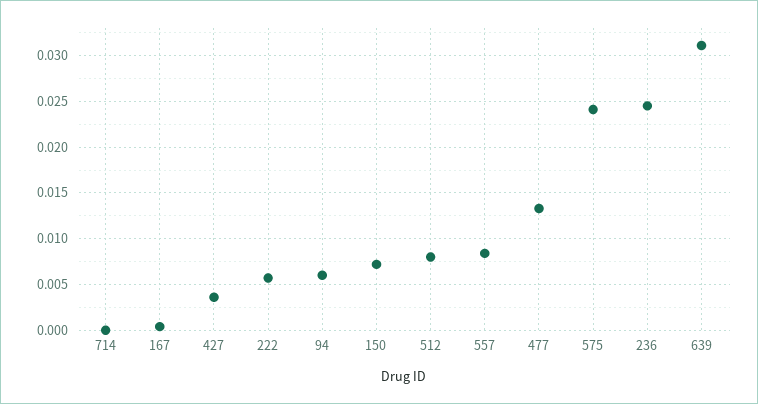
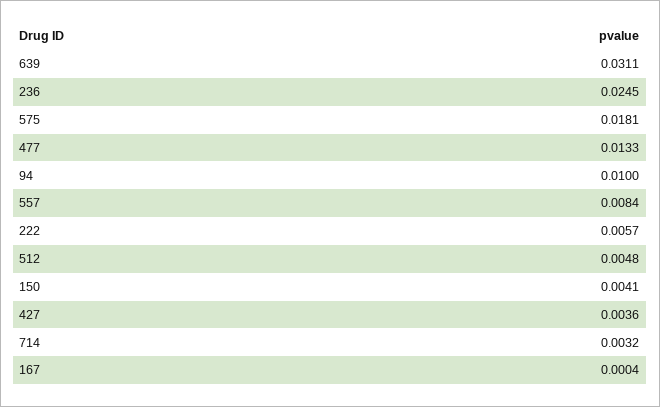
714: 0 -> 0.0032
94: 0.006 -> 0.01
150: 0.007 -> 0.0041
512: 0.008 -> 0.0048
575: 0.024 -> 0.0181

